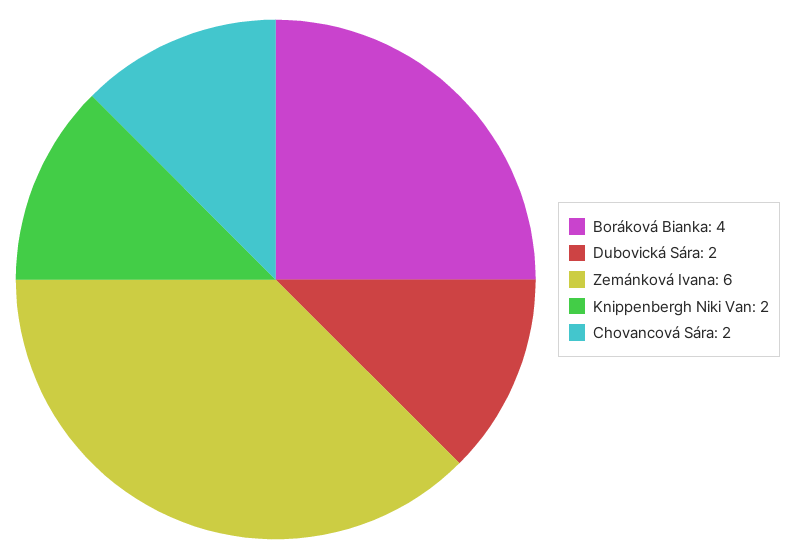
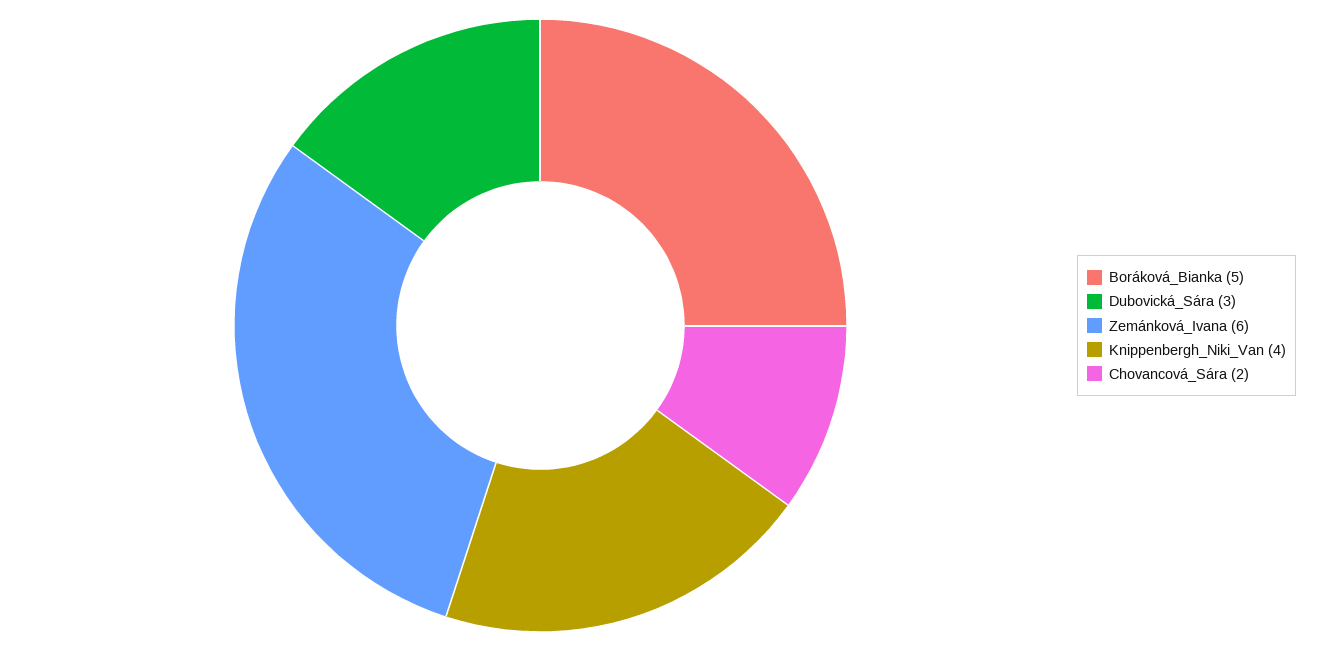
Boráková Bianka: 4 -> 5
Dubovická Sára: 2 -> 3
Knippenbergh Niki Van: 2 -> 4

